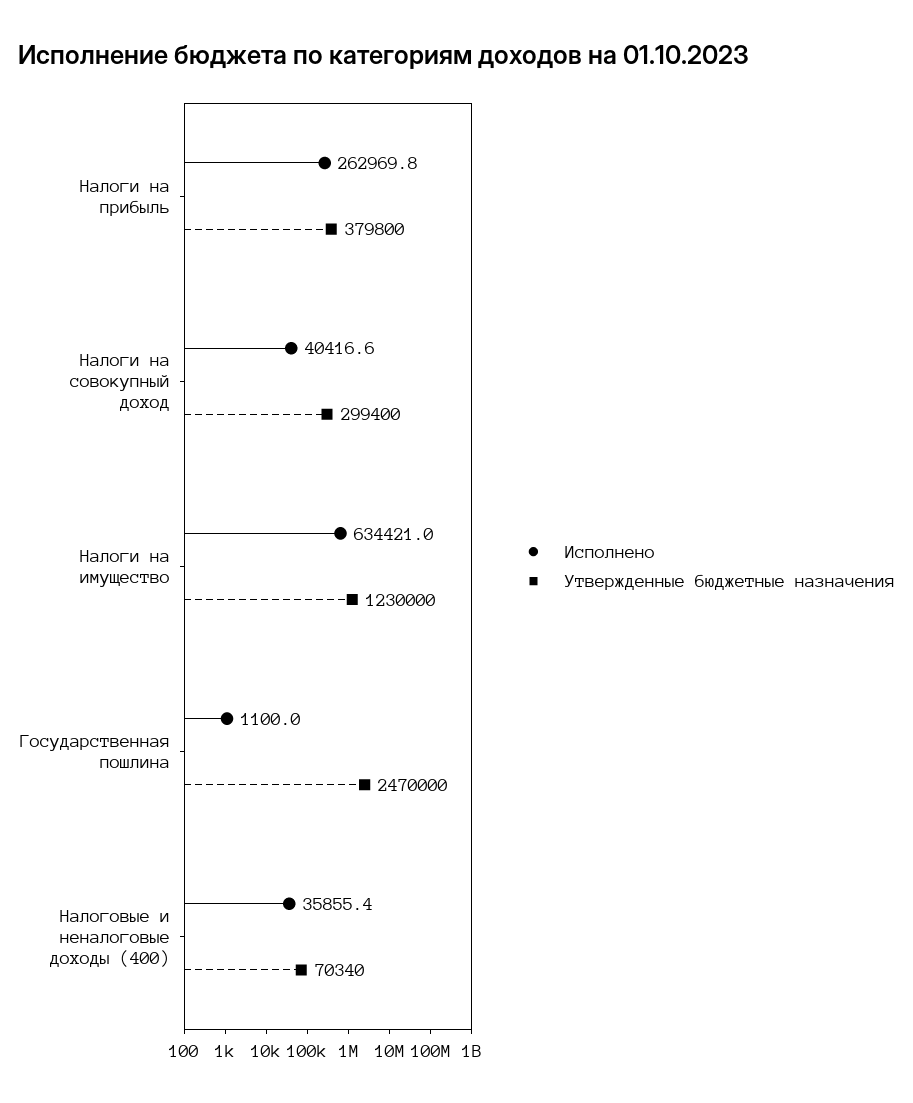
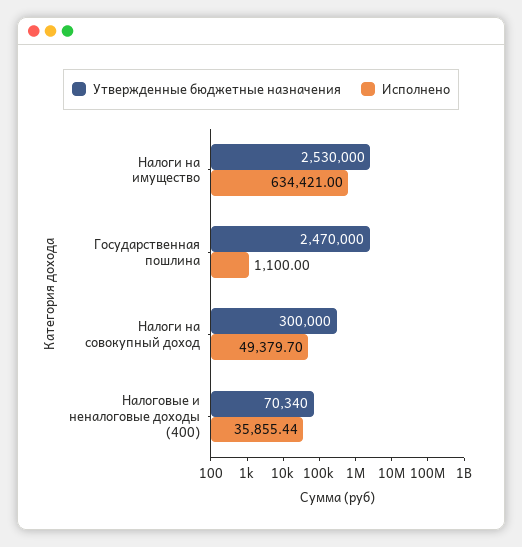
Исполнено, Налоги на прибыль: 262969.8 -> none
Утвержденные бюджетные назначения, Налоги на прибыль: 379800 -> none
Исполнено, Налоги на совокупный доход: 40416.6 -> 49379.7
Утвержденные бюджетные назначения, Налоги на совокупный доход: 299400 -> 300000
Утвержденные бюджетные назначения, Налоги на имущество: 1230000 -> 2530000

